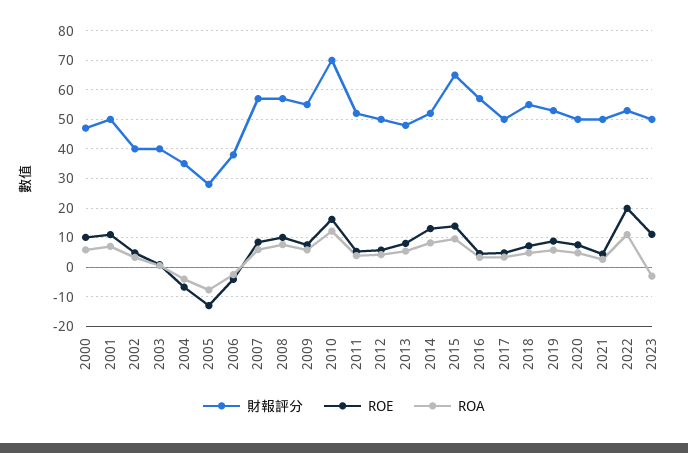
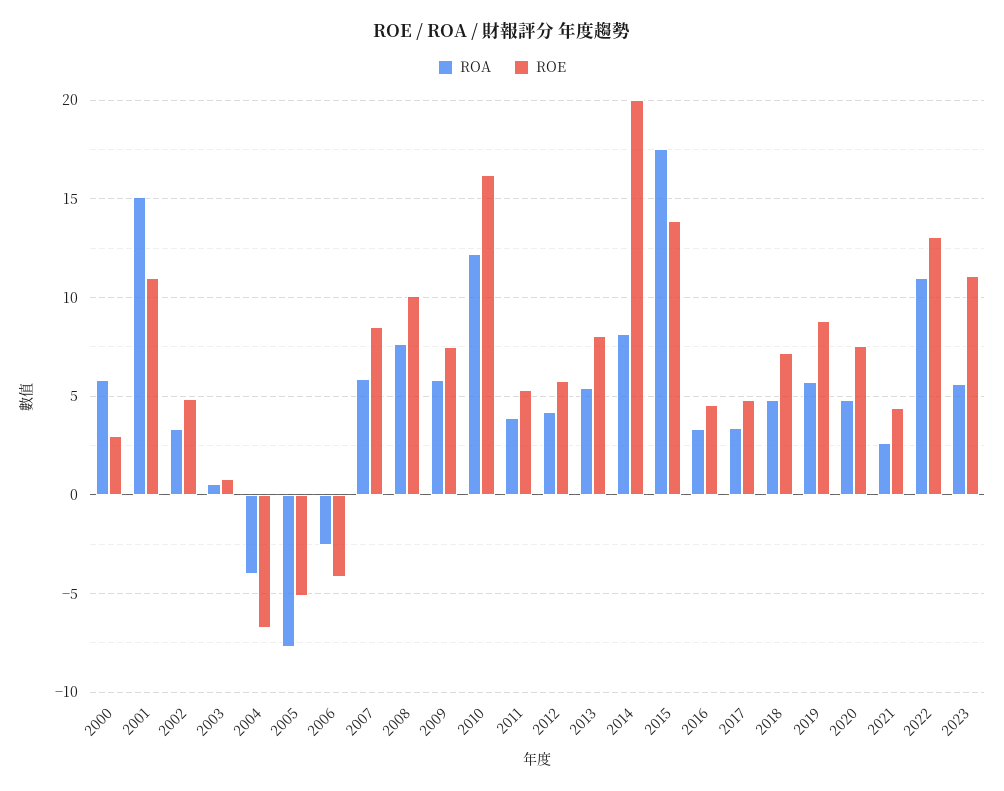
財報評分, 2000: 47.5 -> none
ROE, 2000: 10 -> 3
財報評分, 2001: 50 -> none
ROA, 2001: 7.5 -> 15
財報評分, 2002: 40 -> none
財報評分, 2003: 40 -> none
財報評分, 2004: 35 -> none
財報評分, 2005: 27.5 -> none
ROE, 2005: -12.5 -> -5
財報評分, 2006: 37.5 -> none
財報評分, 2007: 57.5 -> none
財報評分, 2008: 57.5 -> none
財報評分, 2009: 55 -> none
財報評分, 2010: 70 -> none
財報評分, 2011: 52.5 -> none
財報評分, 2012: 50 -> none
財報評分, 2013: 47.5 -> none
財報評分, 2014: 52.5 -> none
ROE, 2014: 12.5 -> 20
財報評分, 2015: 65 -> none
ROA, 2015: 10 -> 17.5
財報評分, 2016: 57.5 -> none
財報評分, 2017: 50 -> none
財報評分, 2018: 55 -> none
財報評分, 2019: 52.5 -> none
財報評分, 2020: 50 -> none
財報評分, 2021: 50 -> none
財報評分, 2022: 52.5 -> none
ROE, 2022: 20 -> 13
財報評分, 2023: 50 -> none
ROA, 2023: -2.5 -> 5.5

